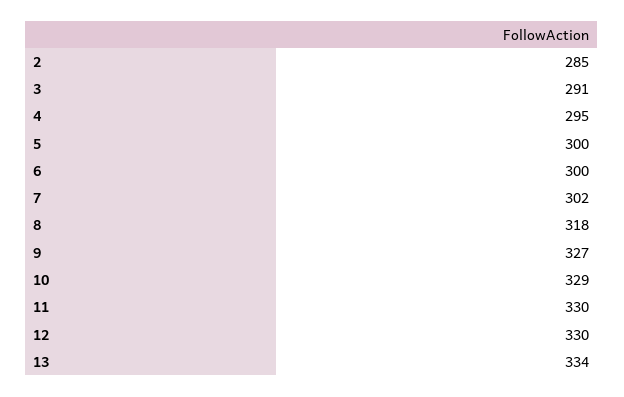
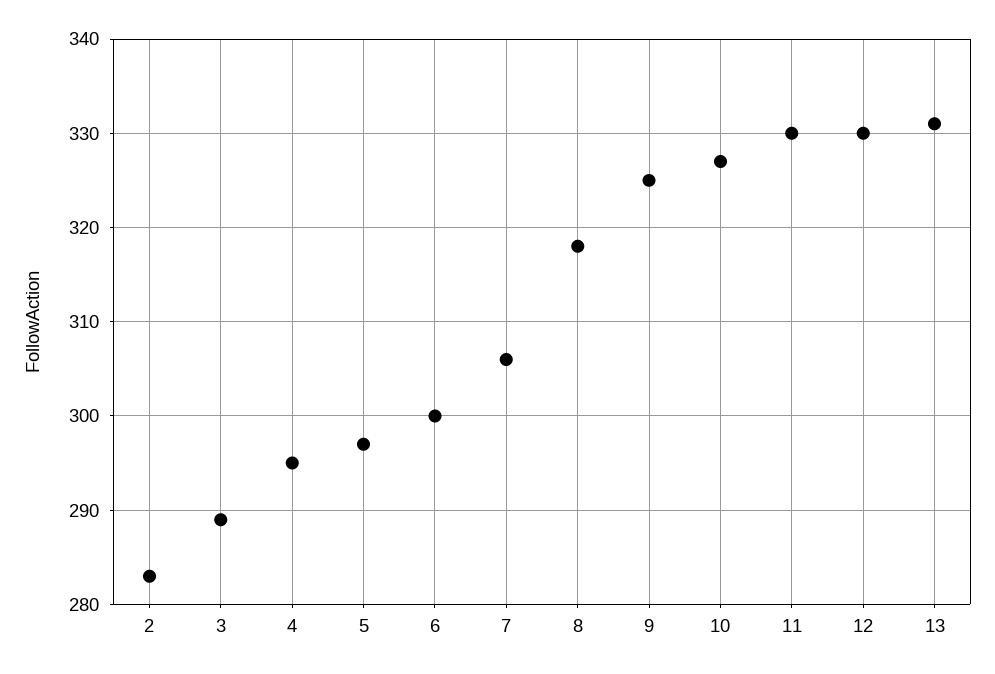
2: 285 -> 283
3: 291 -> 289
5: 300 -> 297
7: 302 -> 306
9: 327 -> 325
10: 329 -> 327
13: 334 -> 331

